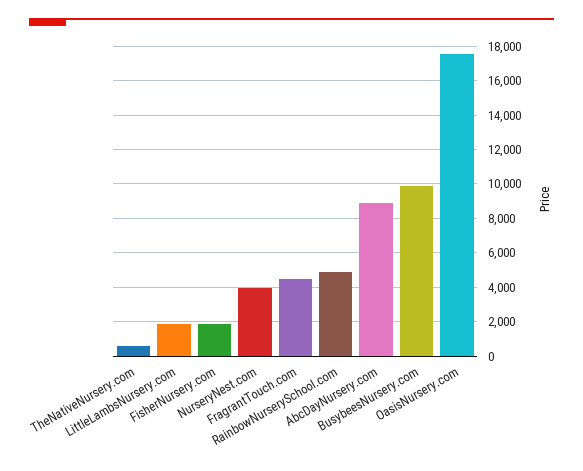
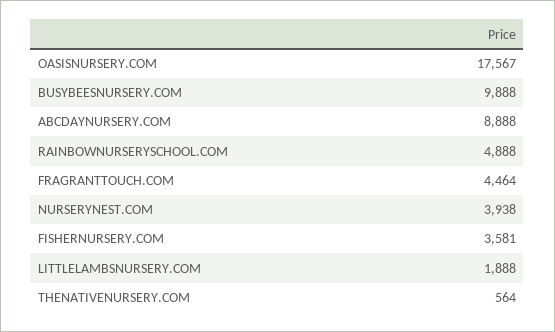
FisherNursery.com: 2000 -> 3581

